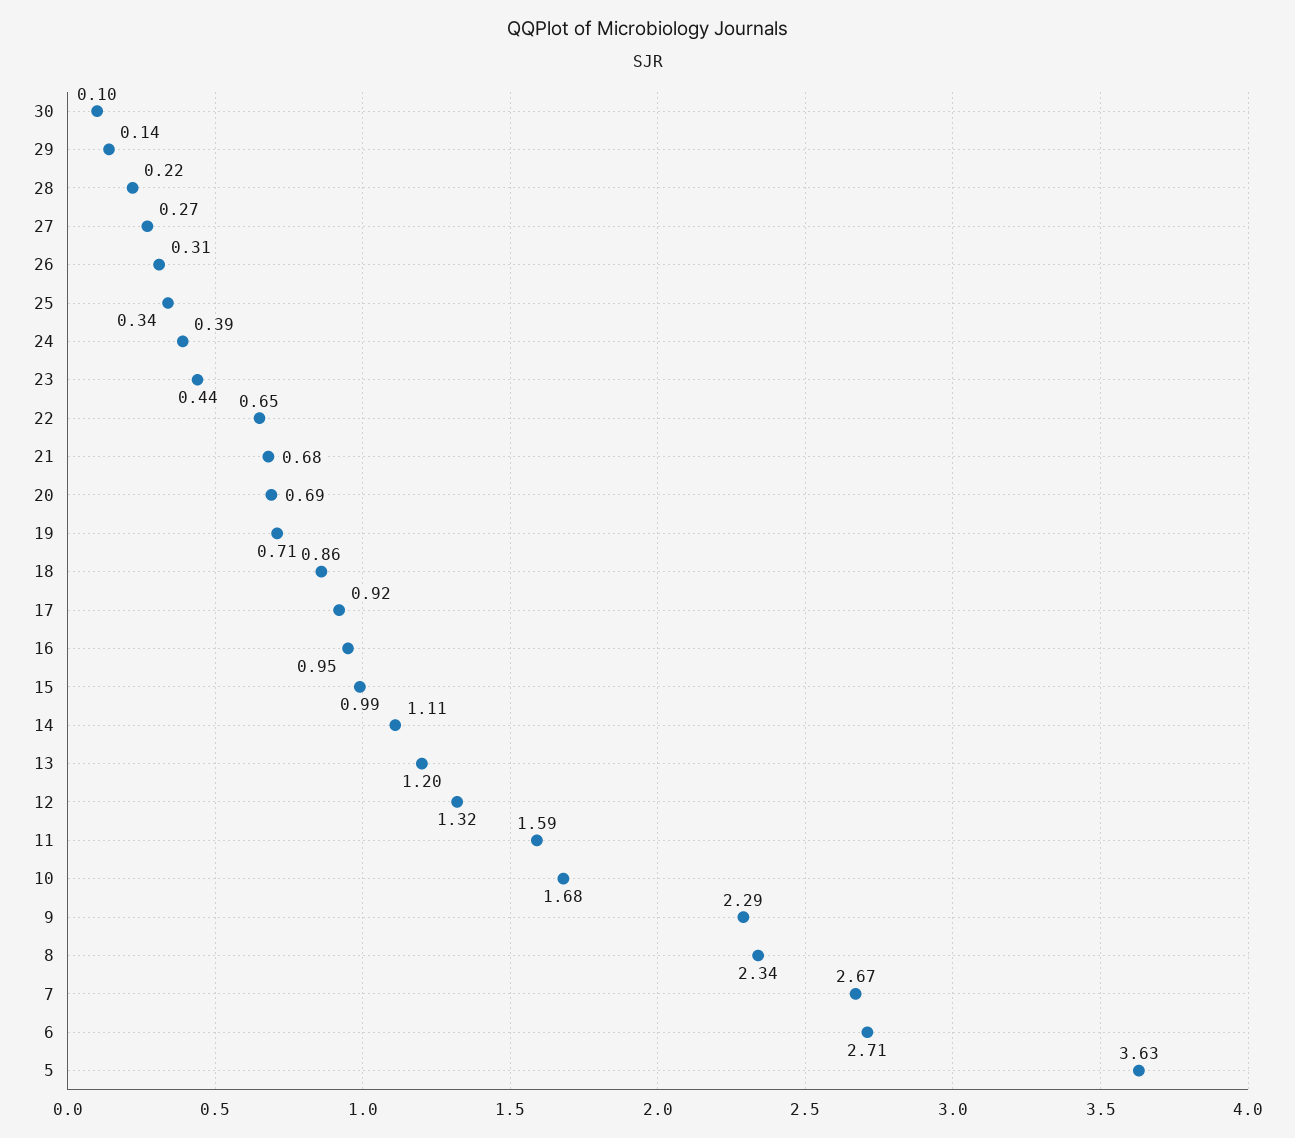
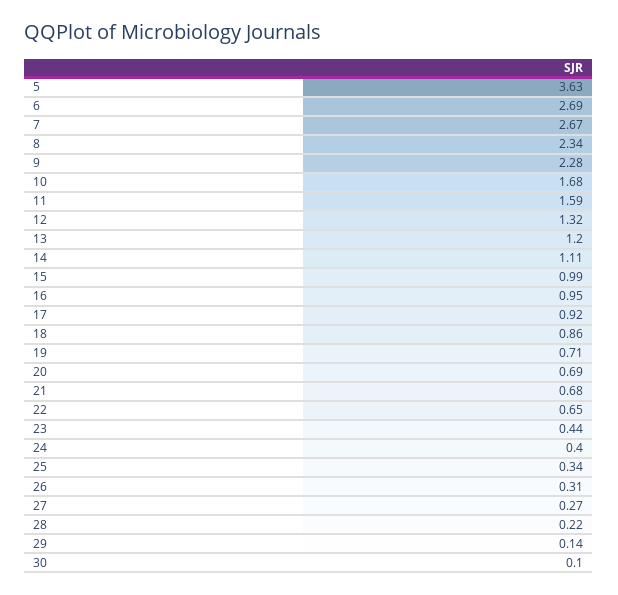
24: 0.39 -> 0.4
9: 2.29 -> 2.28
6: 2.71 -> 2.69

